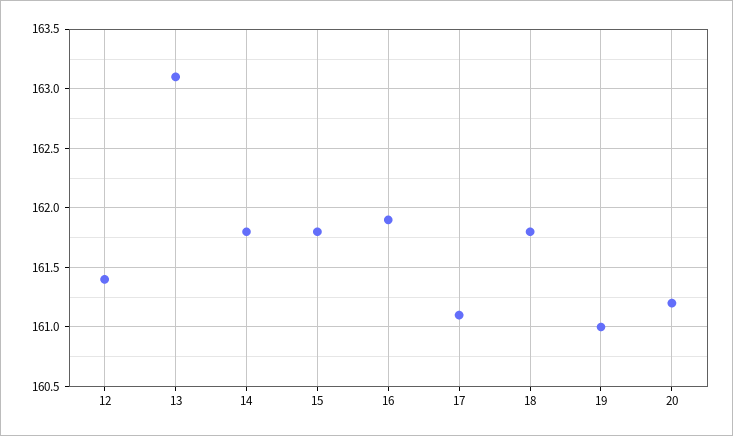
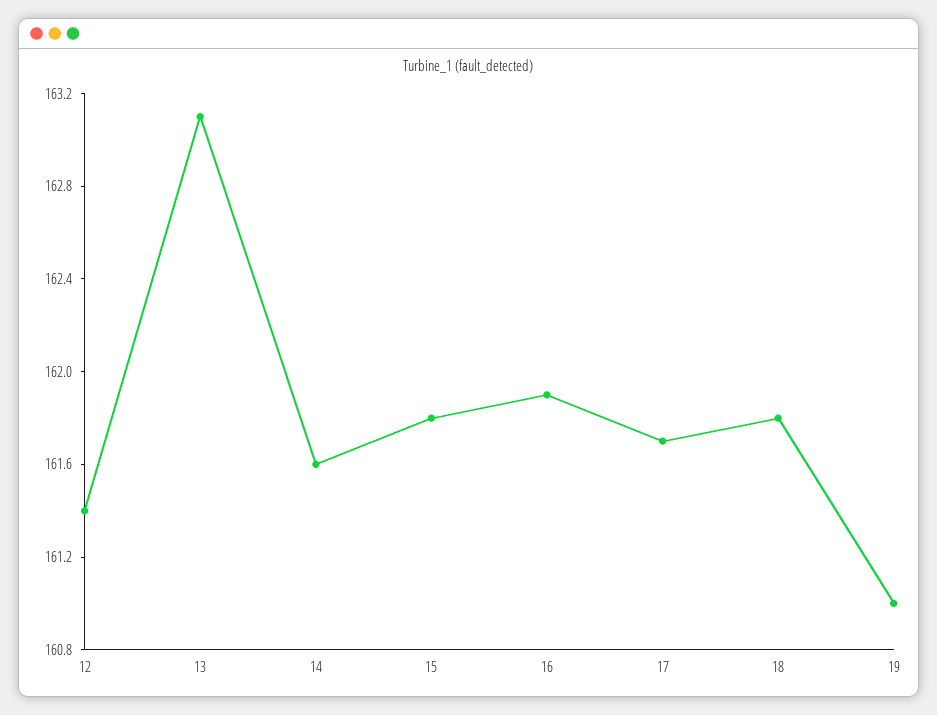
14: 161.8 -> 161.6
17: 161.1 -> 161.7
20: 161.2 -> none

